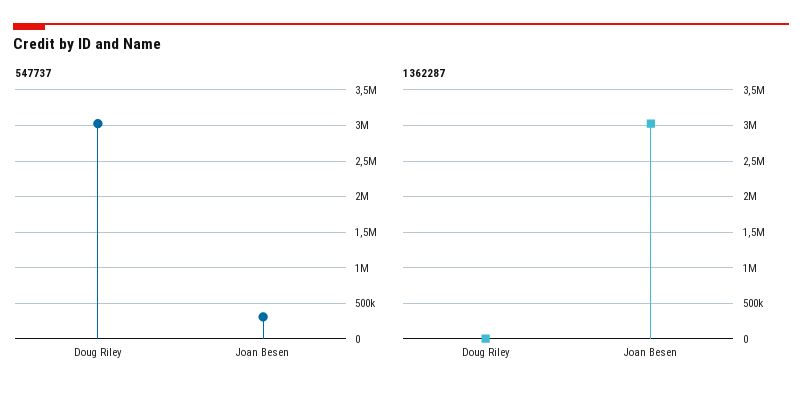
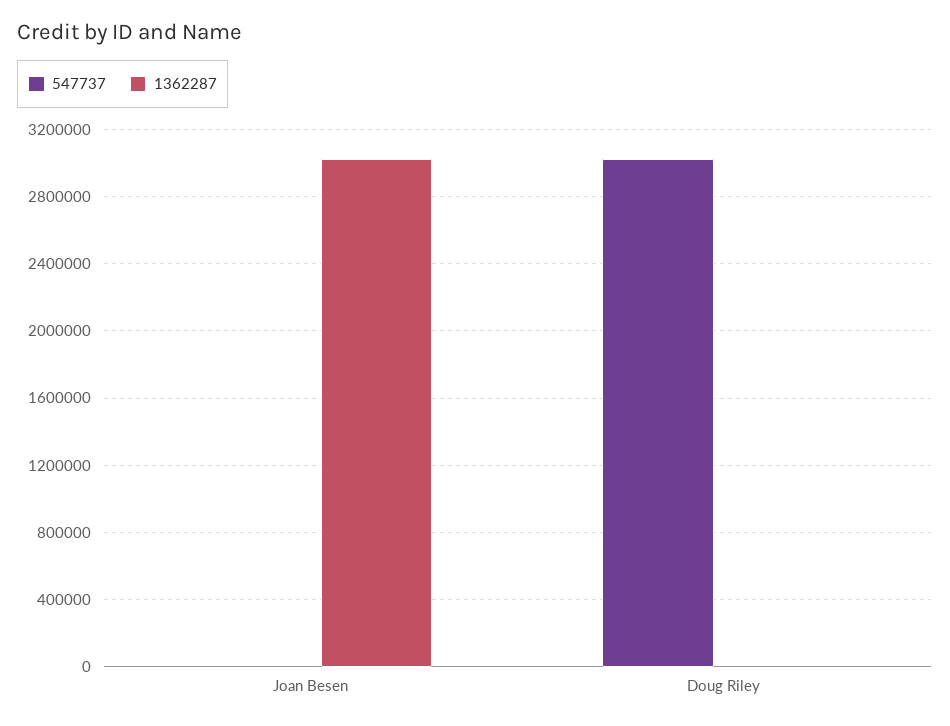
547737, Joan Besen: 300000 -> 0

